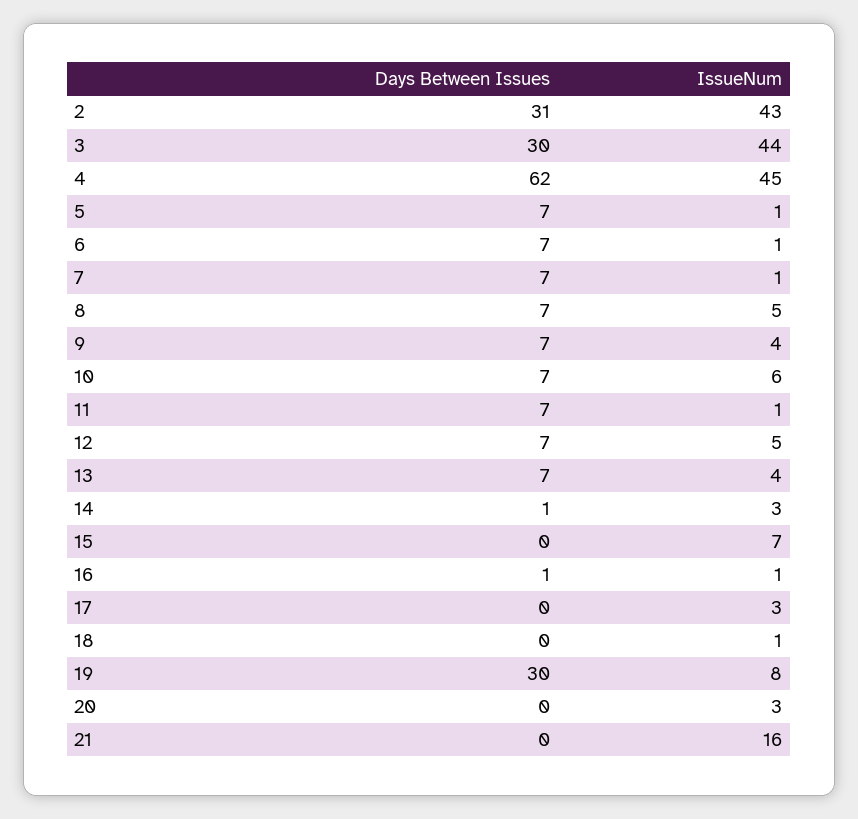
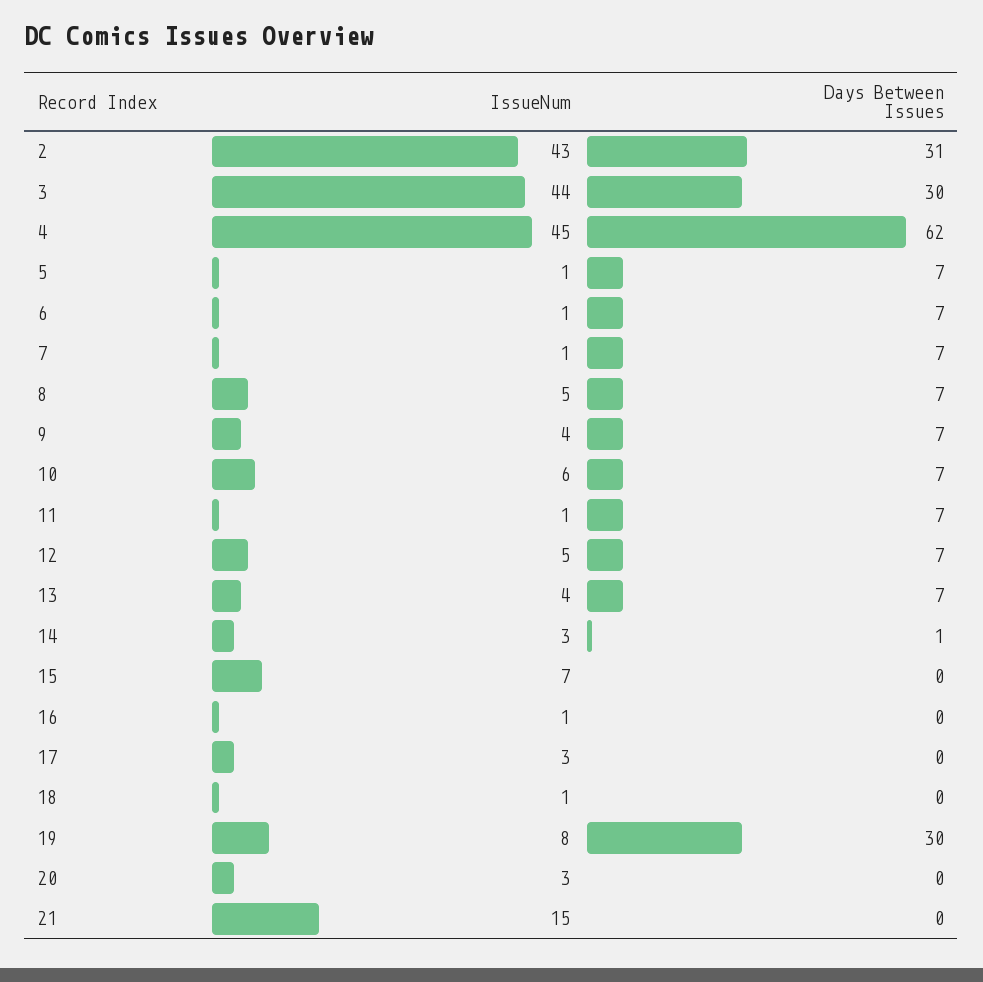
Days Between Issues, 16: 1 -> 0
IssueNum, 21: 16 -> 15

